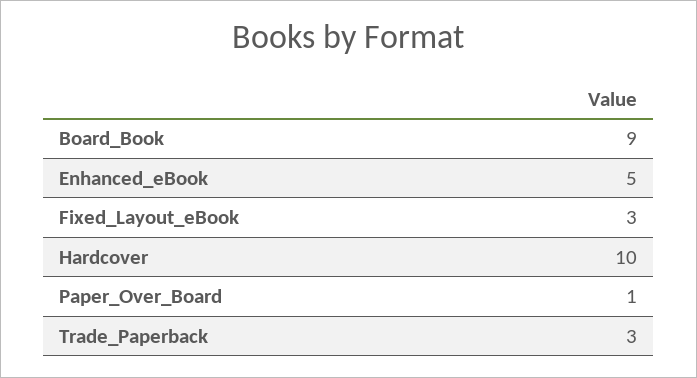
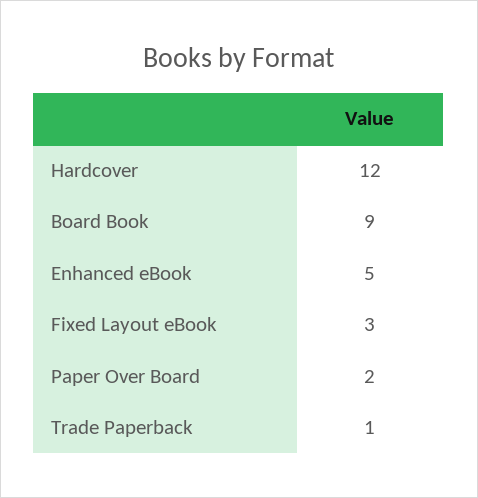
Hardcover: 10 -> 12
Paper_Over_Board: 1 -> 2
Trade_Paperback: 3 -> 1

